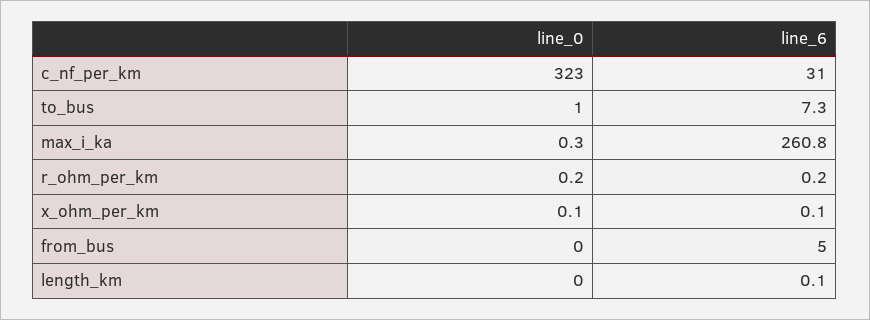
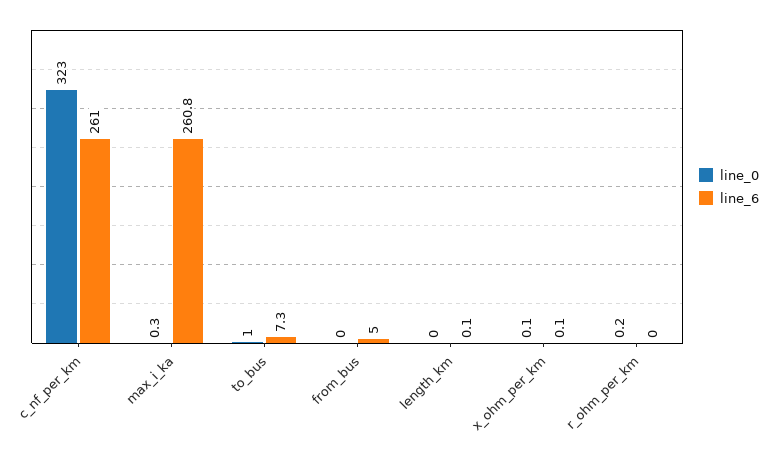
line_6, c_nf_per_km: 31 -> 261
line_6, r_ohm_per_km: 0.2 -> 0

